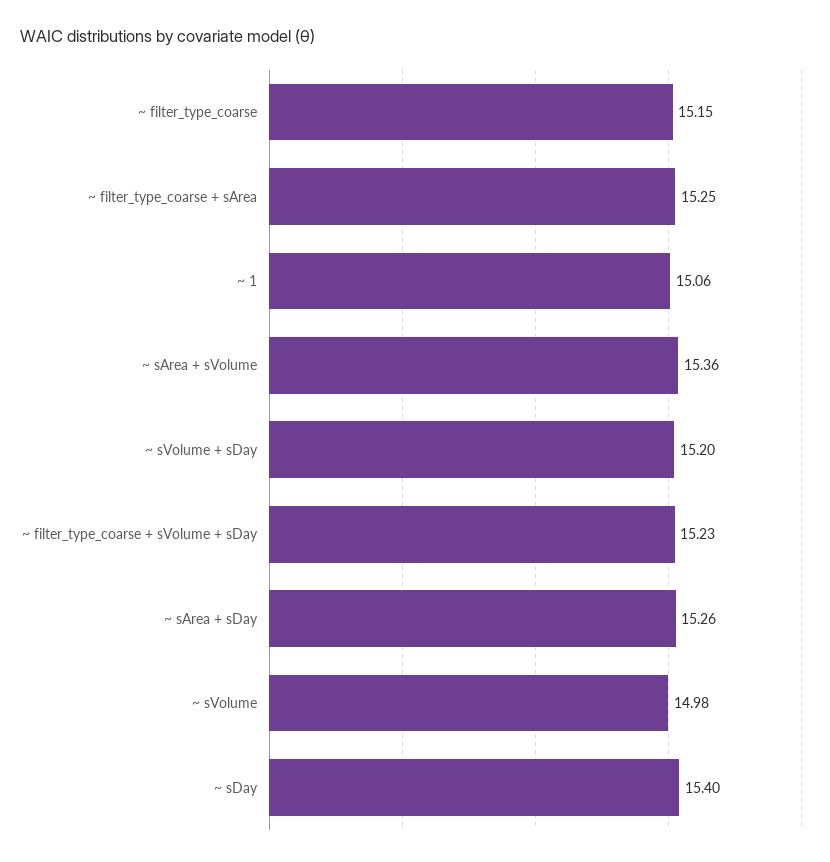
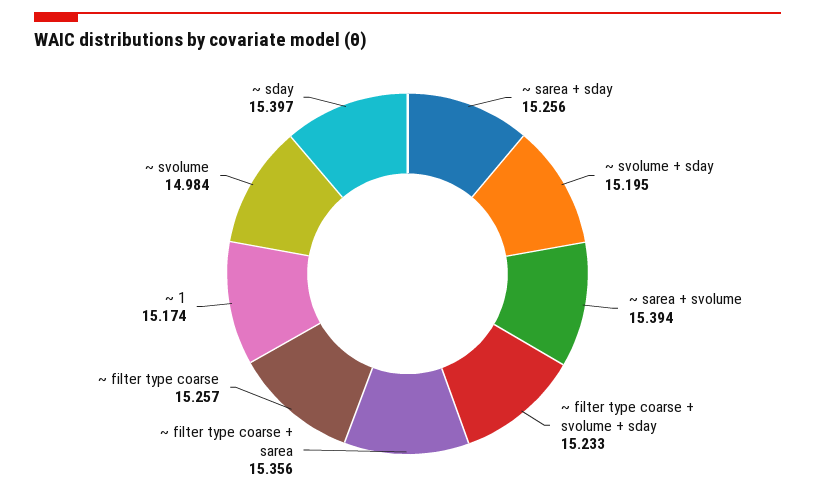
~ filter_type_coarse: 15.15 -> 15.257
~ filter_type_coarse + sArea: 15.25 -> 15.356
~ 1: 15.06 -> 15.174
~ sArea + sVolume: 15.36 -> 15.394

